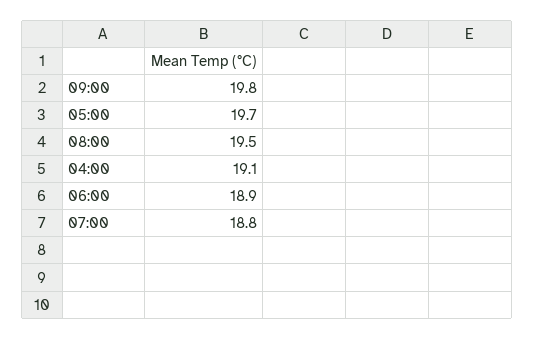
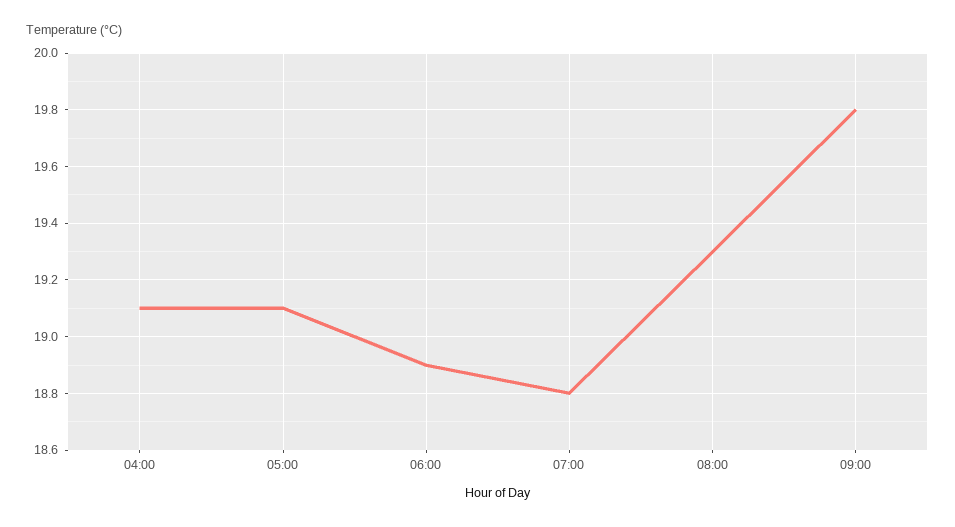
05:00: 19.7 -> 19.1
08:00: 19.5 -> 19.3

